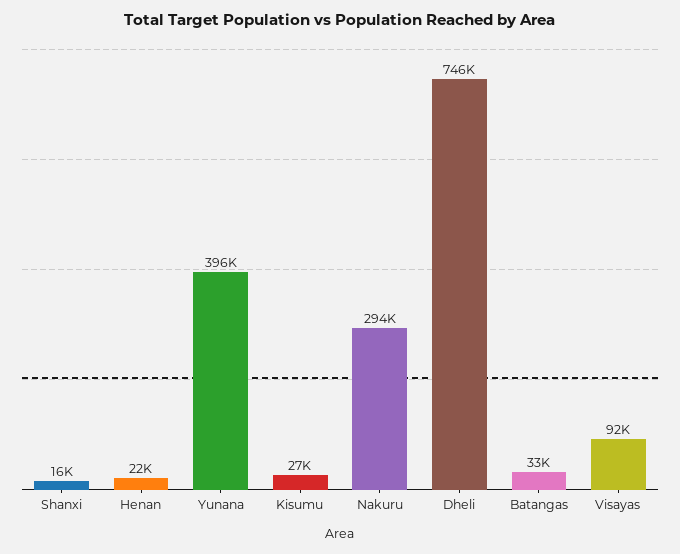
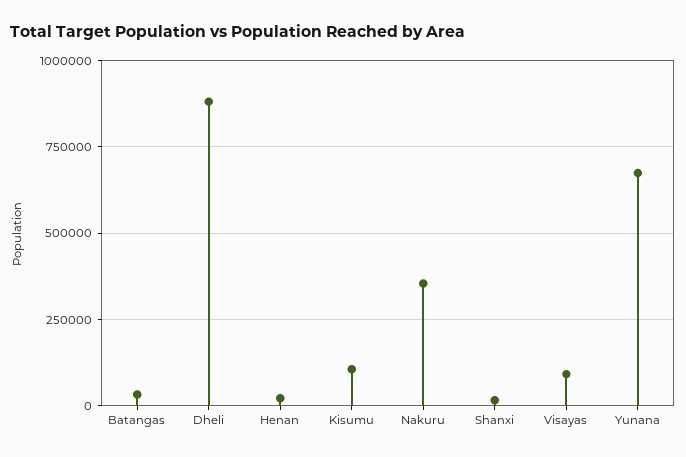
Yunana: 396000 -> 675000
Kisumu: 27000 -> 100000
Nakuru: 294000 -> 350000
Dheli: 746000 -> 875000

